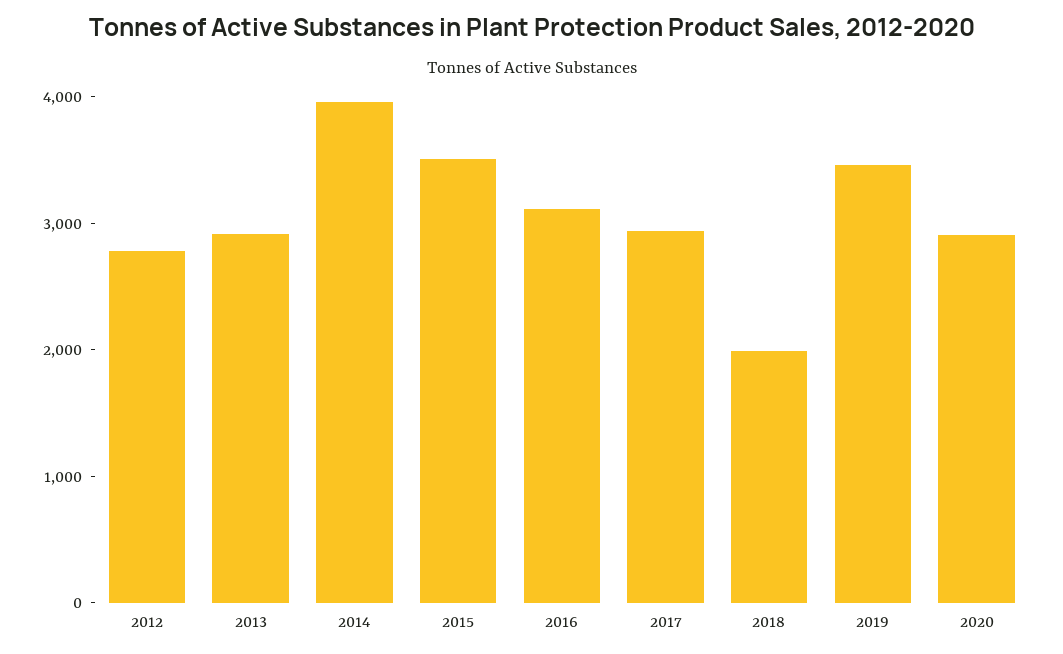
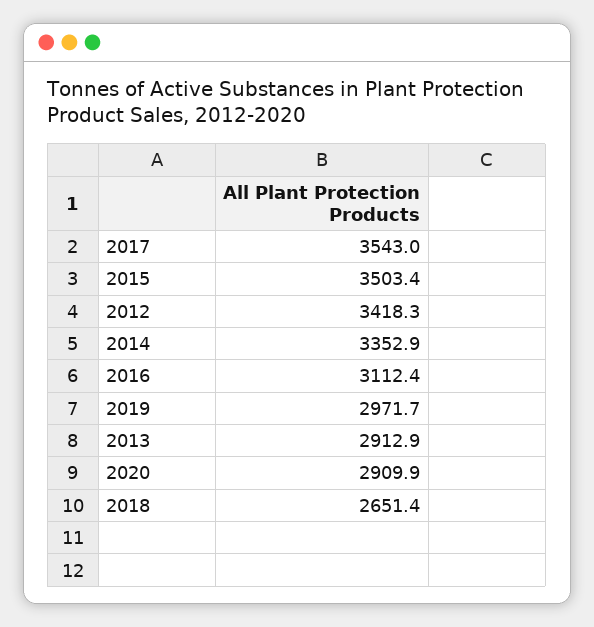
2012: 2800 -> 3418.3
2014: 4000 -> 3352.9
2017: 3000 -> 3543
2018: 2000 -> 2651.4
2019: 3400 -> 2971.7

